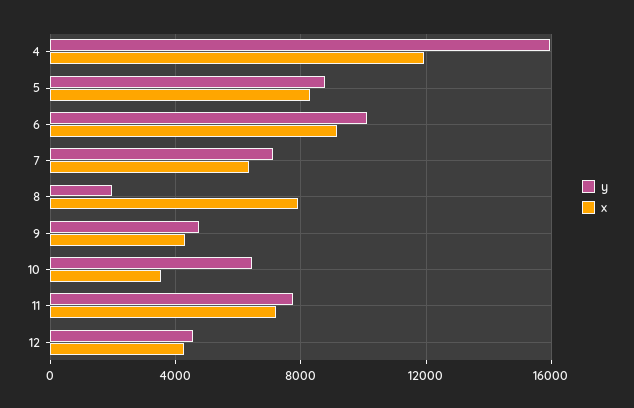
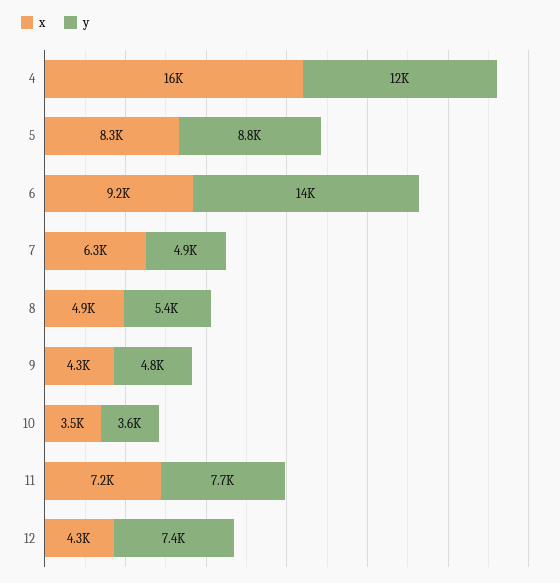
y, 4: 16000 -> 12000
x, 4: 12000 -> 16000
y, 6: 10000 -> 14000
y, 7: 7000 -> 4900
y, 8: 2000 -> 5400
x, 8: 8000 -> 4900
y, 10: 6500 -> 3600
y, 12: 4500 -> 7400

